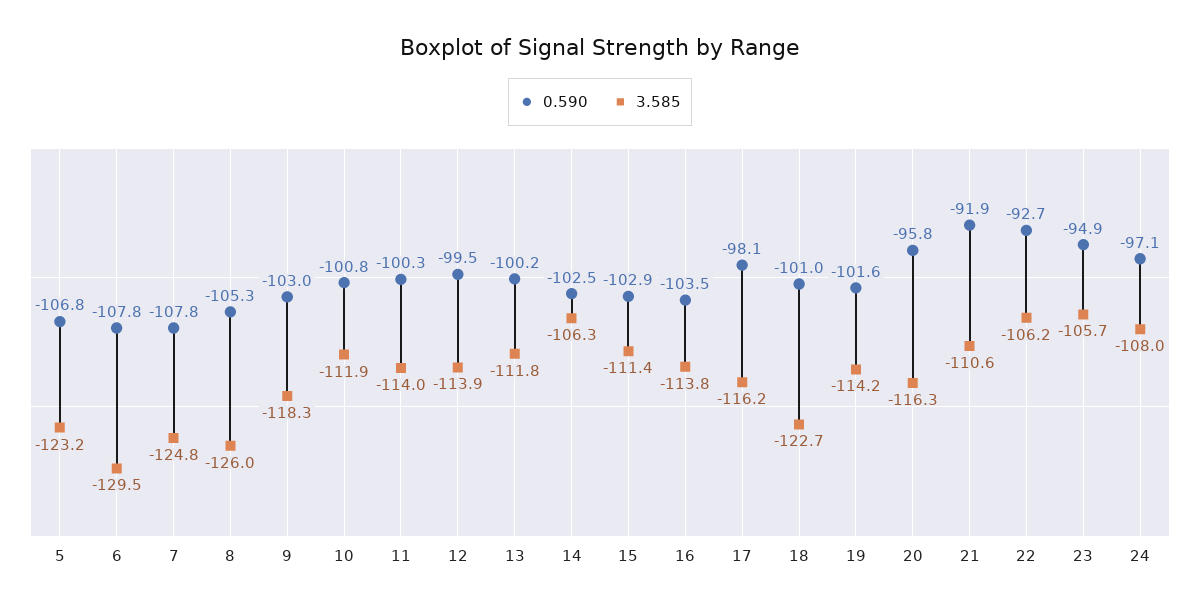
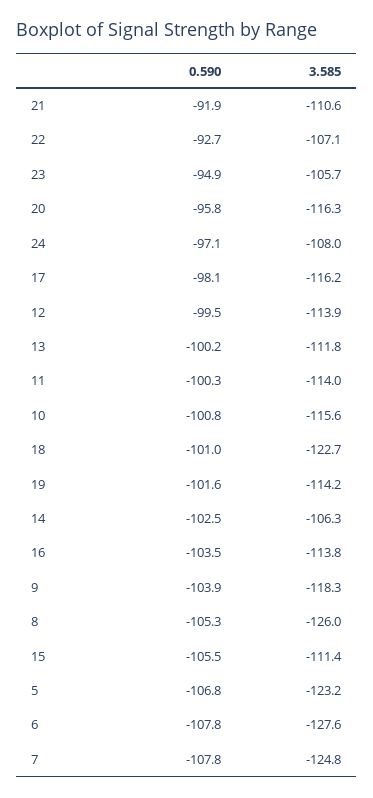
3.585, 6: -129.5 -> -127.6
0.590, 9: -103 -> -103.9
3.585, 10: -111.9 -> -115.6
0.590, 15: -102.9 -> -105.5
3.585, 22: -106.2 -> -107.1

